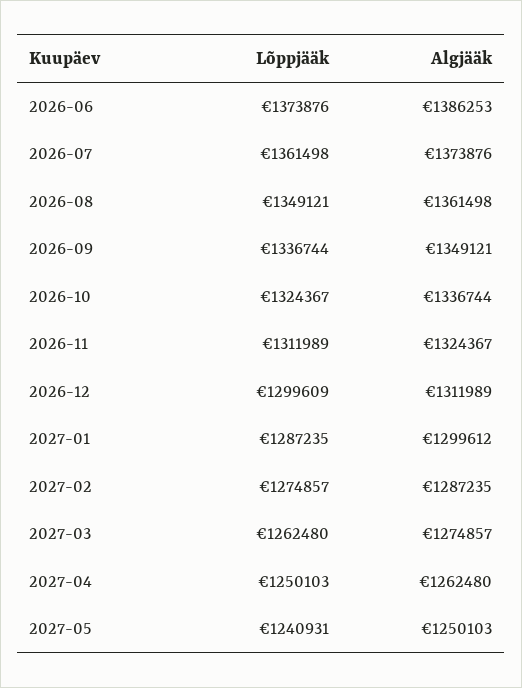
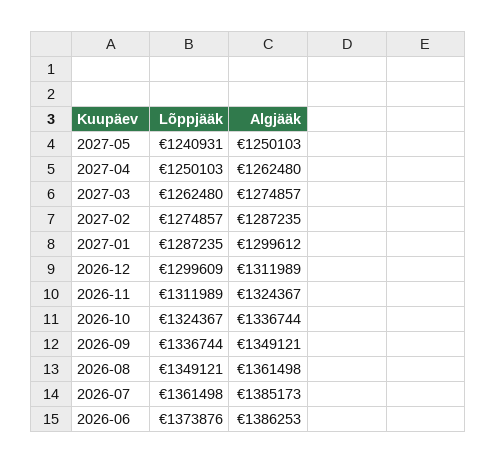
Algjääk, 2026-07: 1373876 -> 1385173

